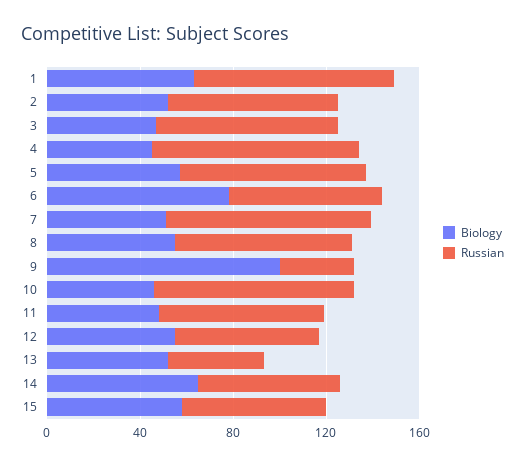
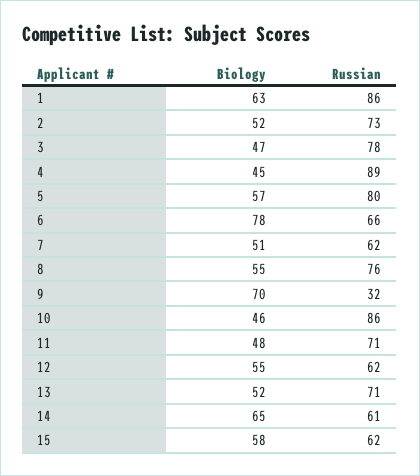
Russian, 7: 90 -> 62
Biology, 9: 100 -> 70
Russian, 13: 40 -> 71

